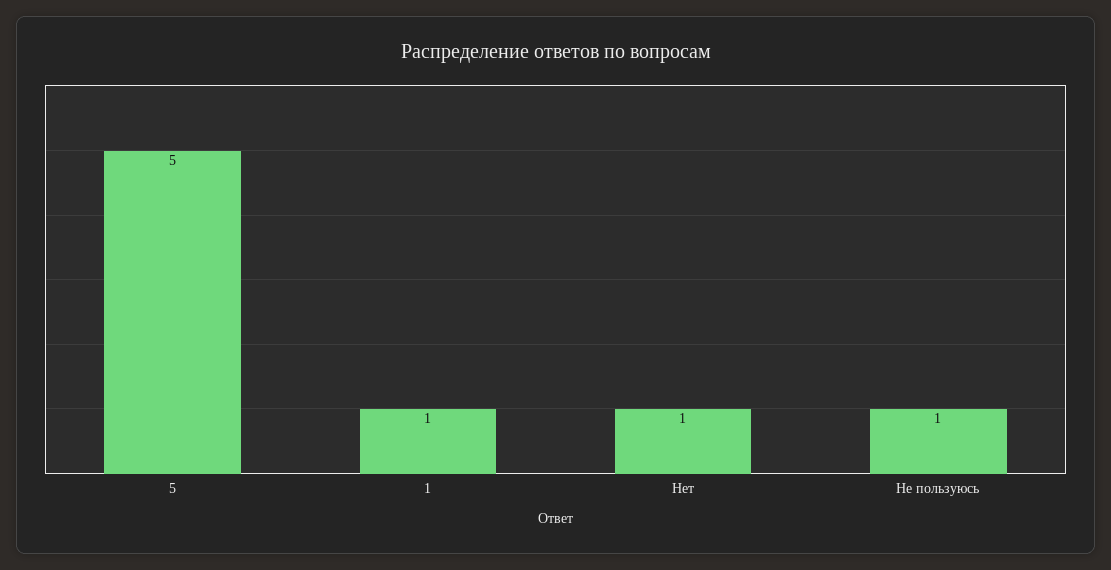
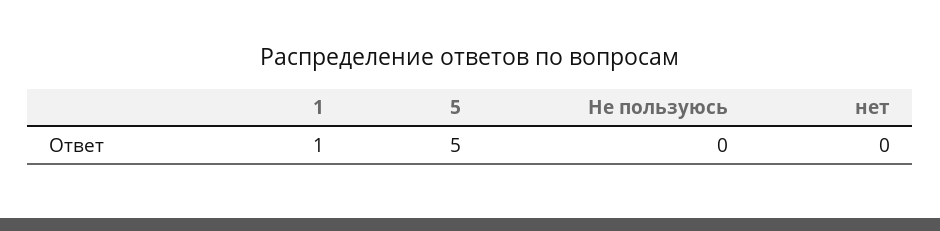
Нет: 1 -> 0
Не пользуюсь: 1 -> 0

